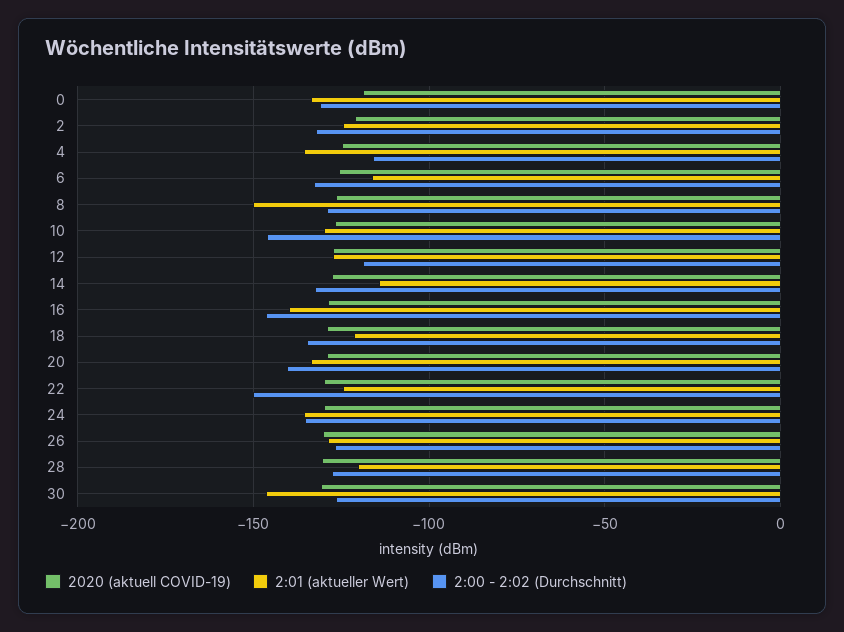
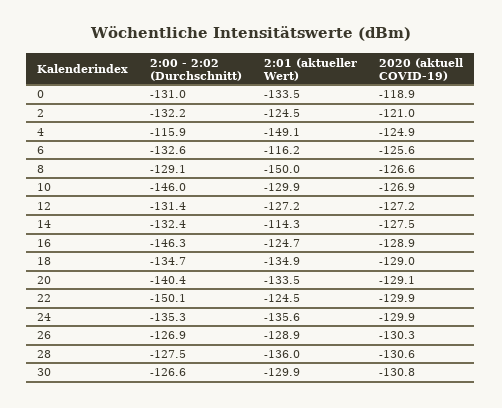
2:01 (aktueller Wert), 4: -135 -> -149.1
2:00 - 2:02 (Durchschnitt), 12: -120 -> -131.4
2:01 (aktueller Wert), 16: -140 -> -124.7
2:01 (aktueller Wert), 18: -120 -> -134.9
2:01 (aktueller Wert), 28: -120 -> -136
2:01 (aktueller Wert), 30: -145 -> -129.9

